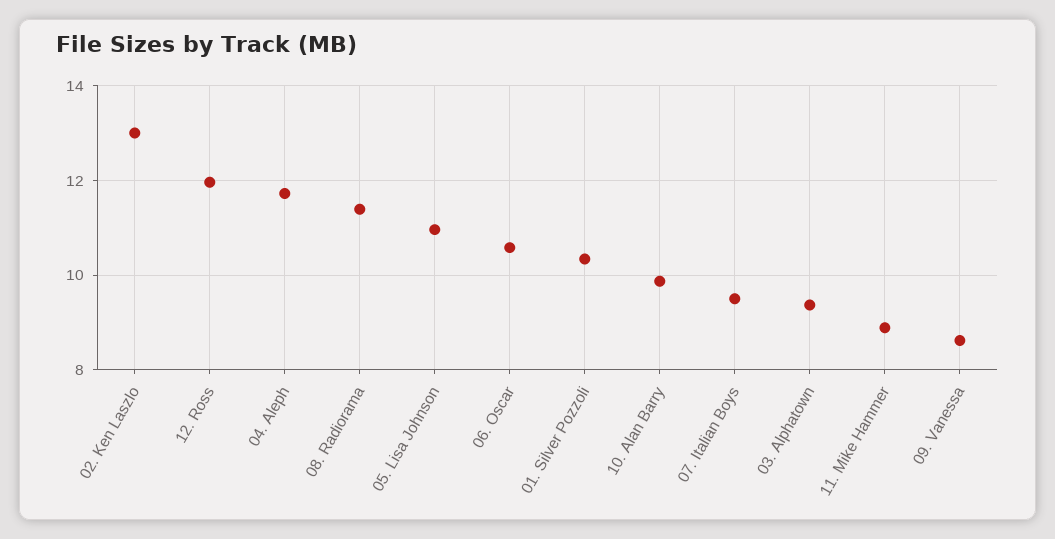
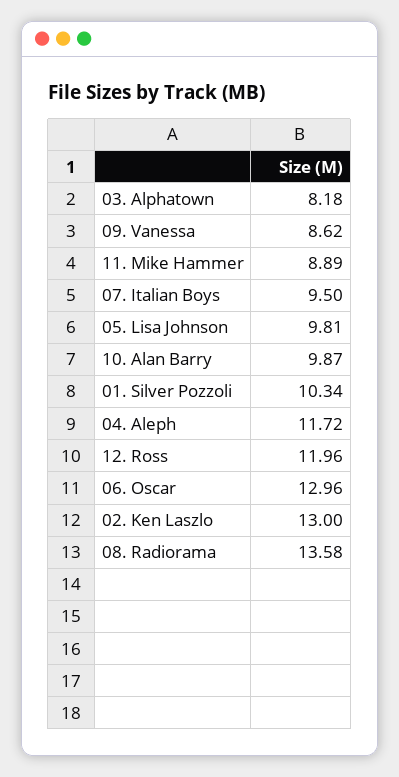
08. Radiorama: 11.4 -> 13.58
05. Lisa Johnson: 11 -> 9.81
06. Oscar: 10.6 -> 12.96
03. Alphatown: 9.4 -> 8.18

